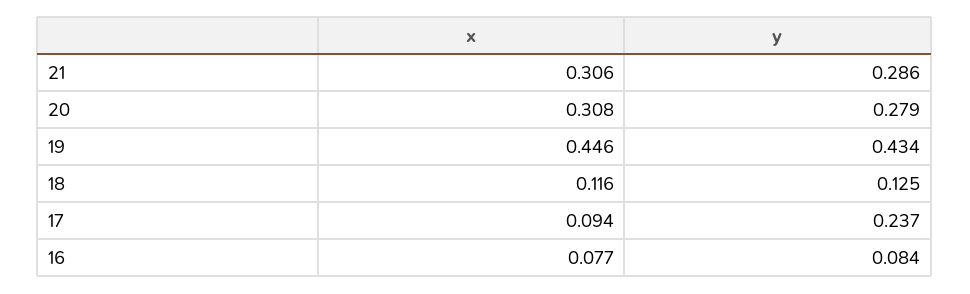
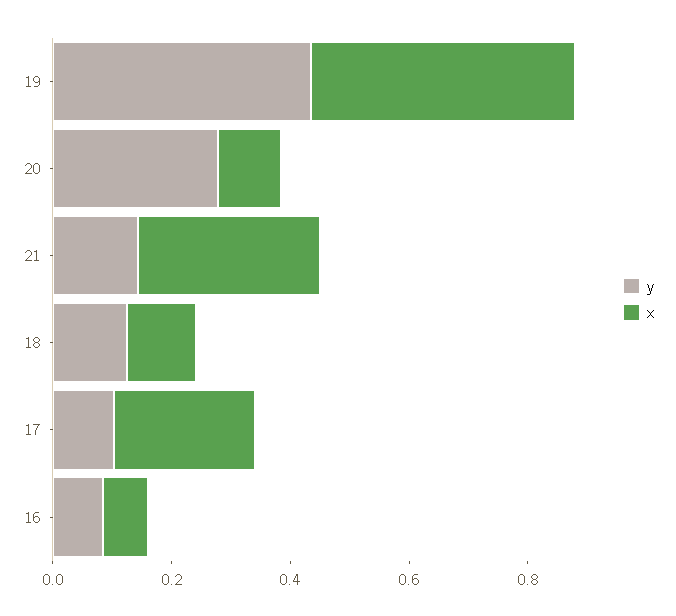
y, 21: 0.286 -> 0.15
x, 20: 0.308 -> 0.1
x, 17: 0.094 -> 0.25
y, 17: 0.237 -> 0.1

